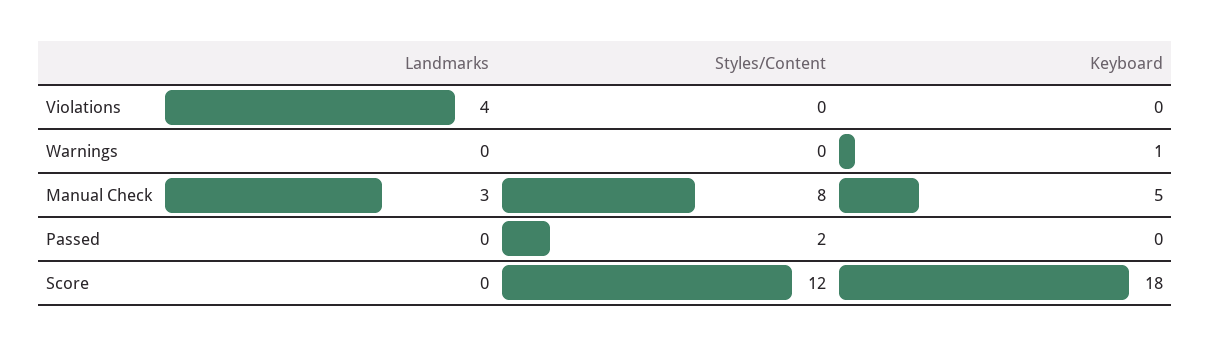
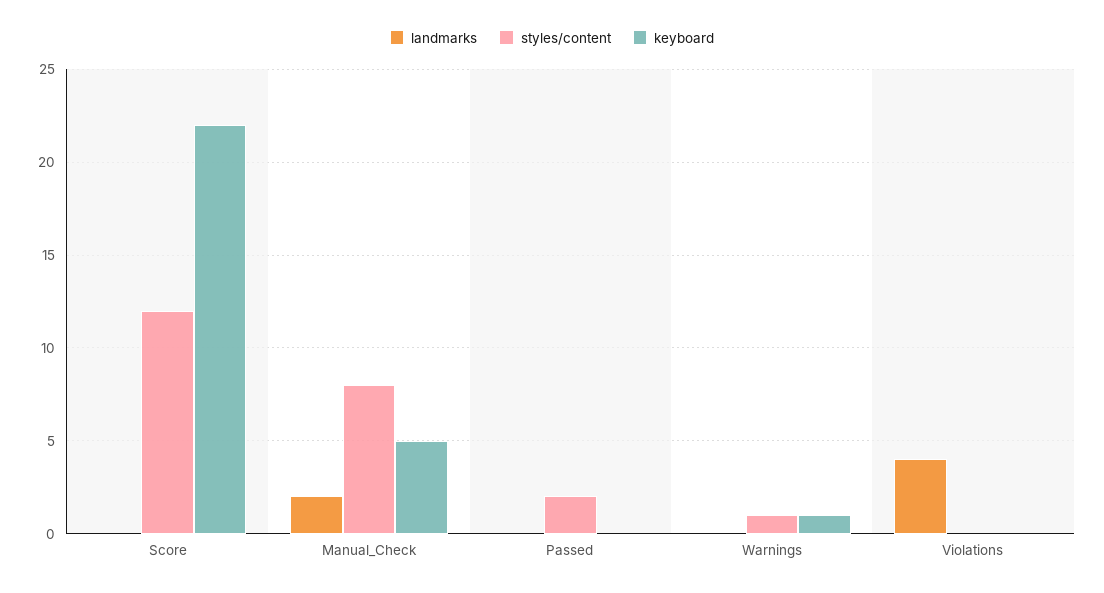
Styles/Content, Warnings: 0 -> 1
Landmarks, Manual Check: 3 -> 2
Keyboard, Score: 18 -> 22

